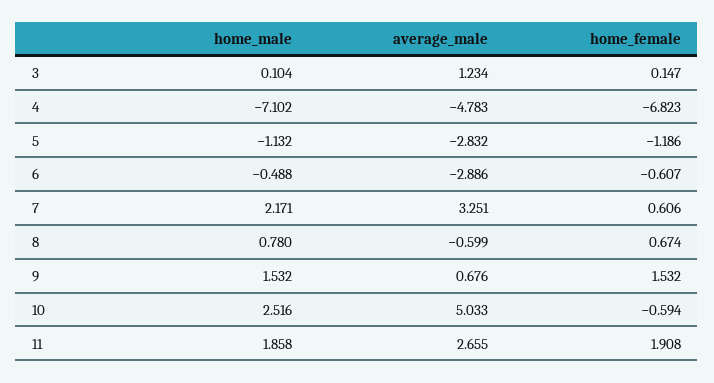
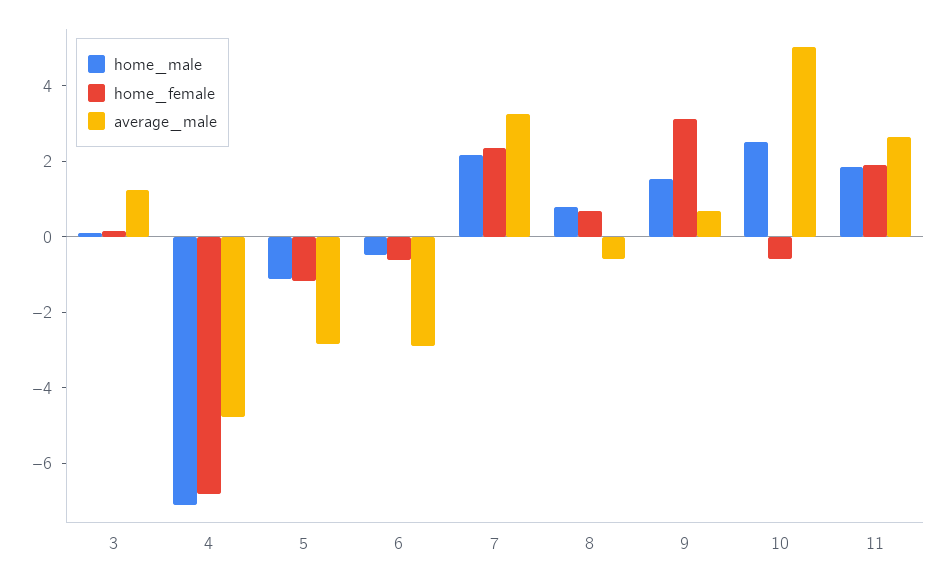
home_female, 7: 0.606 -> 2.5
home_female, 9: 1.532 -> 3

